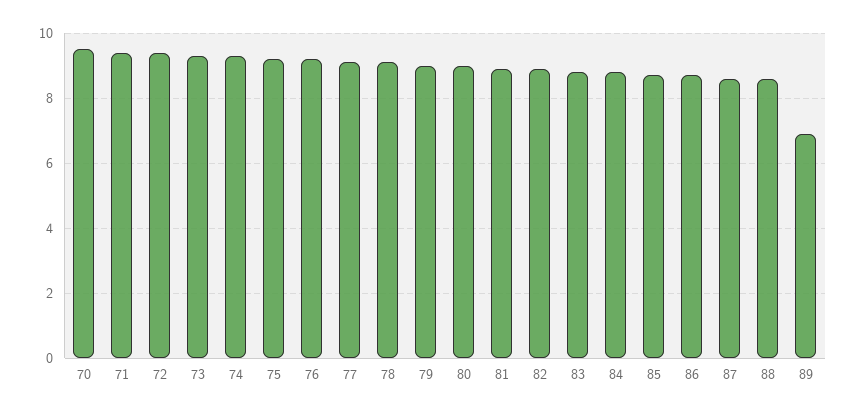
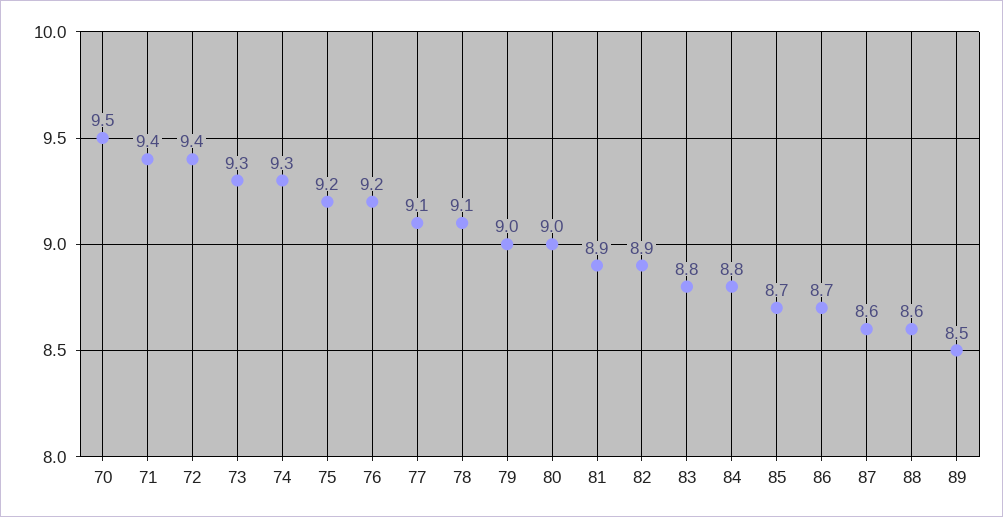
89: 7 -> 8.5

